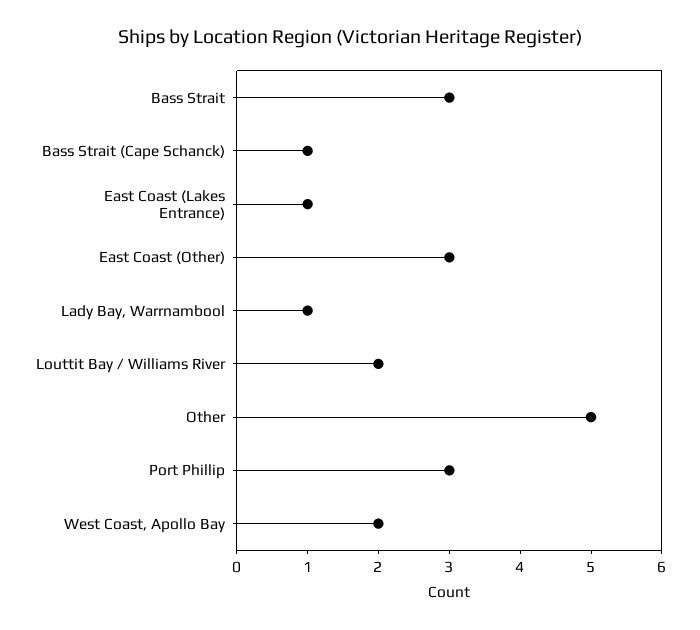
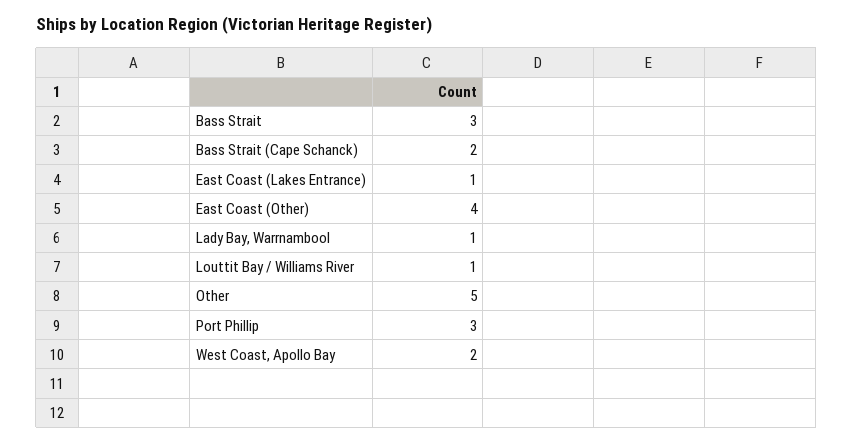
Bass Strait (Cape Schanck): 1 -> 2
East Coast (Other): 3 -> 4
Louttit Bay / Williams River: 2 -> 1

